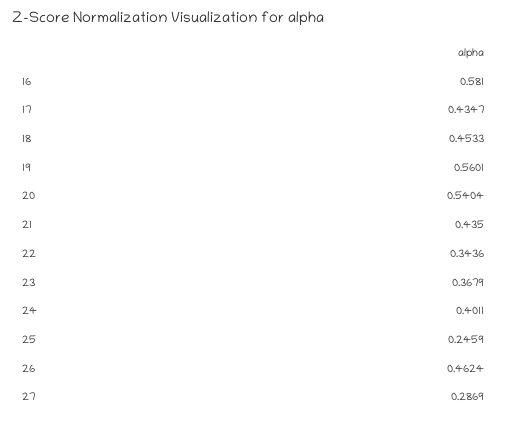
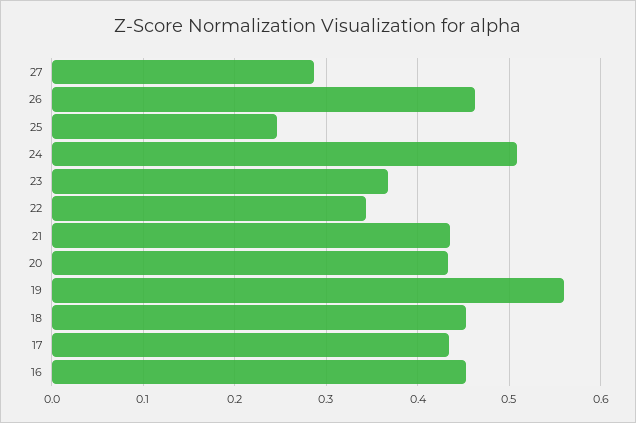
16: 0.581 -> 0.45
20: 0.5404 -> 0.43
24: 0.4011 -> 0.51

